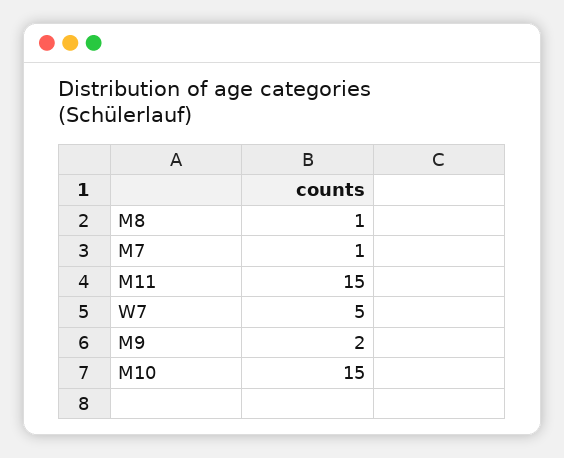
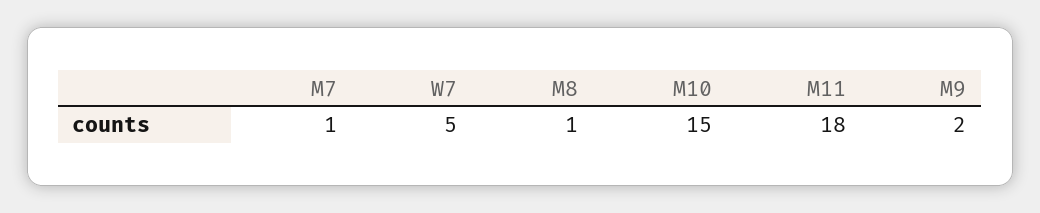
M11: 15 -> 18

